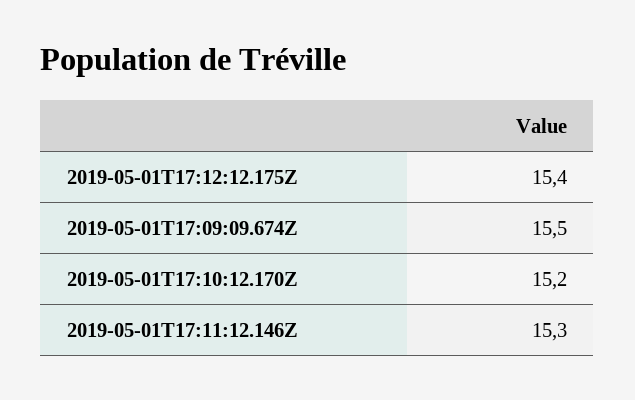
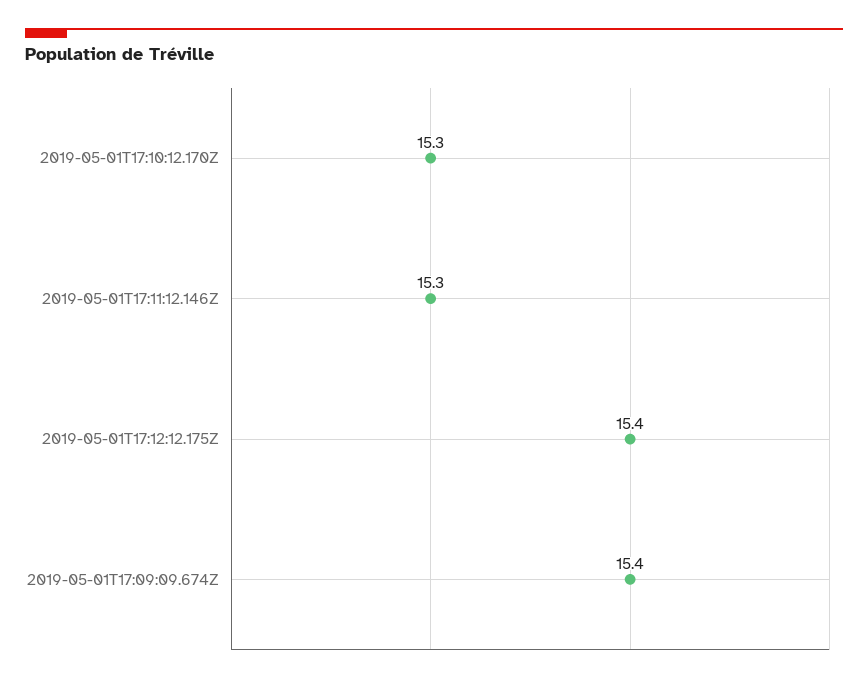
2019-05-01T17:09:09.674Z: 15.5 -> 15.4
2019-05-01T17:10:12.170Z: 15.2 -> 15.3

